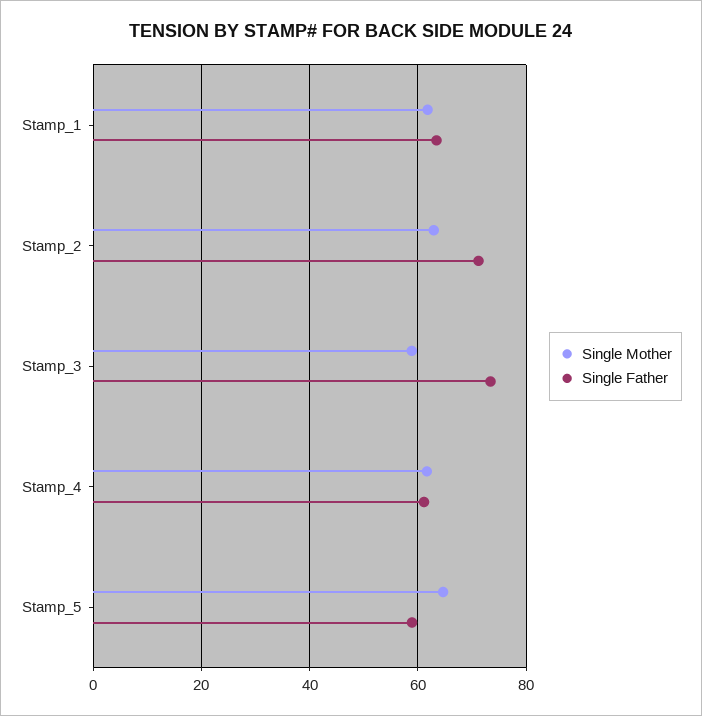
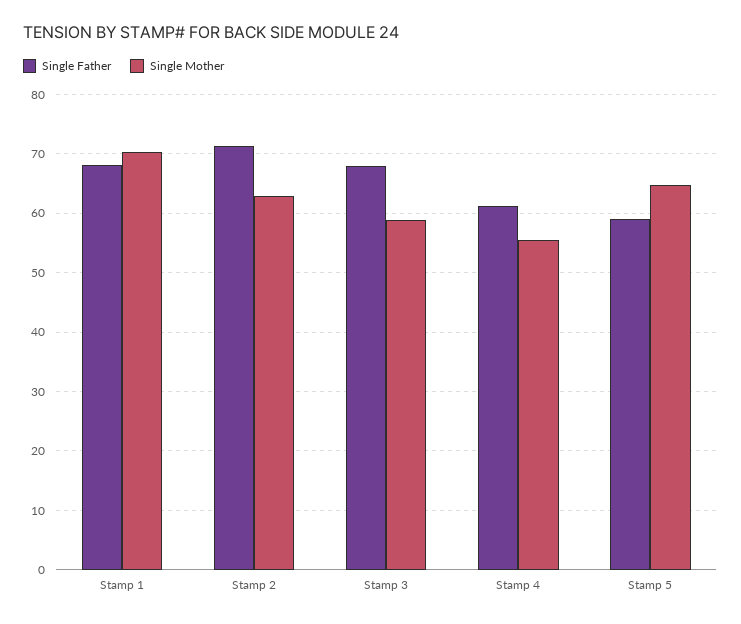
Single Mother, Stamp_1: 62 -> 70
Single Father, Stamp_1: 64 -> 68
Single Father, Stamp_3: 74 -> 68
Single Mother, Stamp_4: 62 -> 56

